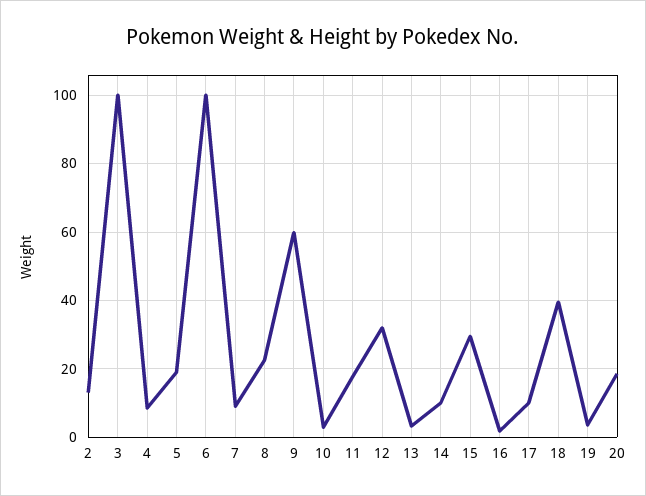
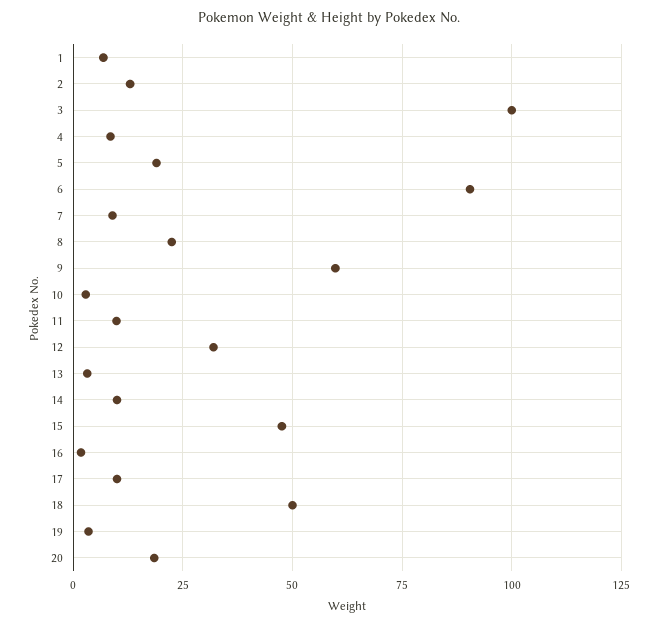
6: 100 -> 90
11: 18 -> 10
15: 30 -> 47.5
18: 40 -> 50
1: none -> 7.5

